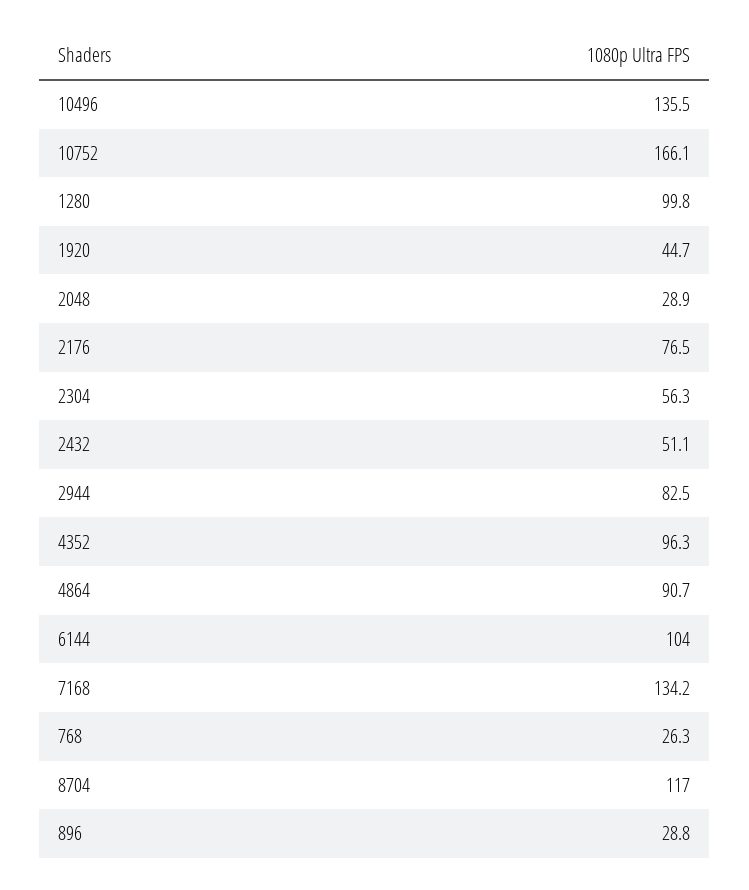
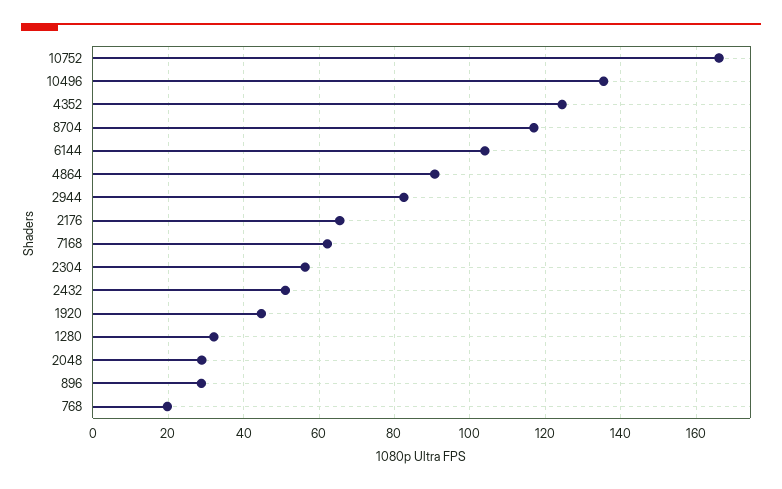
1280: 99.8 -> 32
2176: 76.5 -> 66
4352: 96.3 -> 124
7168: 134.2 -> 62
768: 26.3 -> 20

